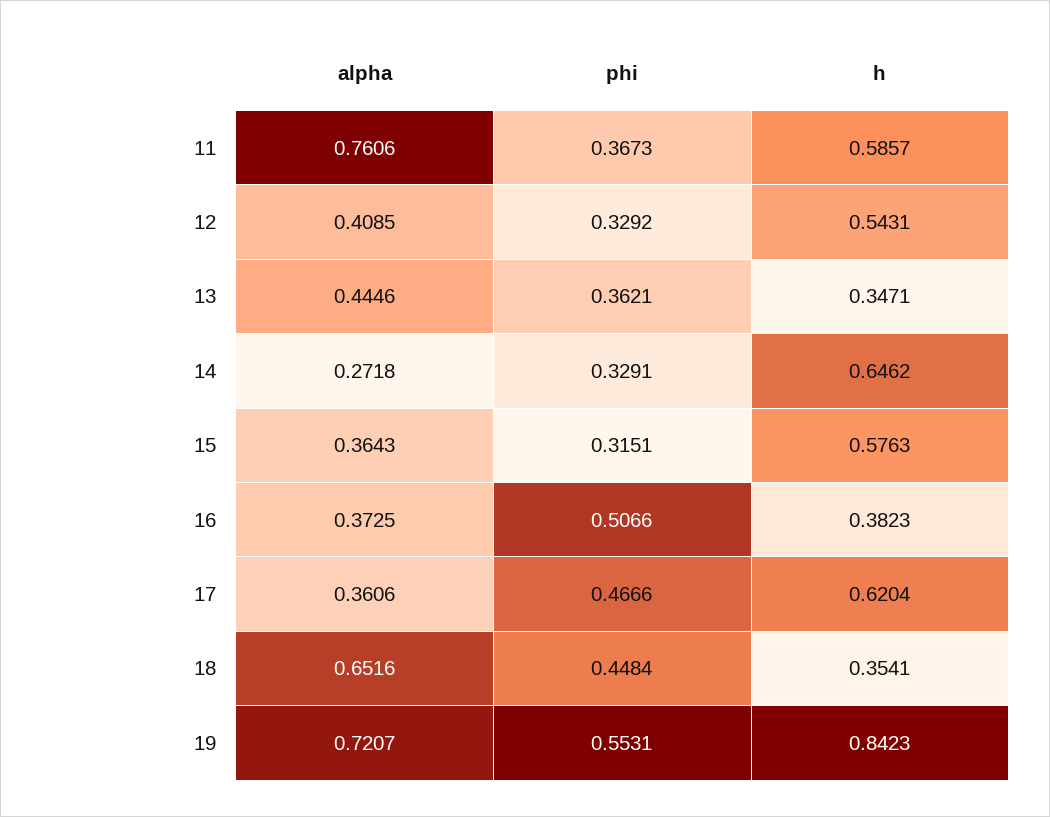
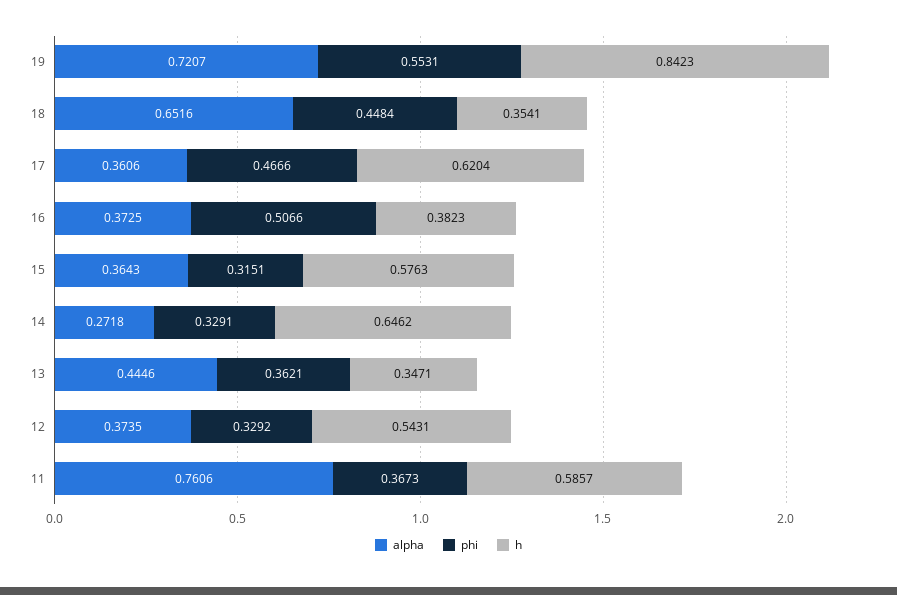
alpha, 12: 0.4085 -> 0.3735

